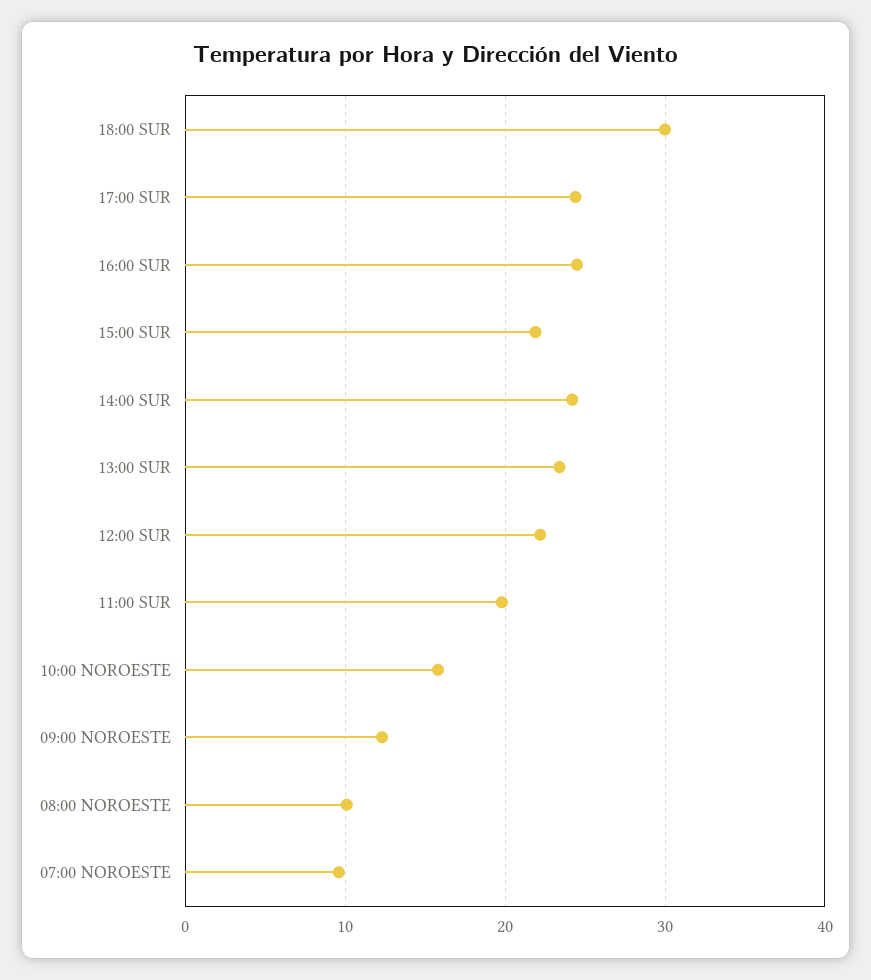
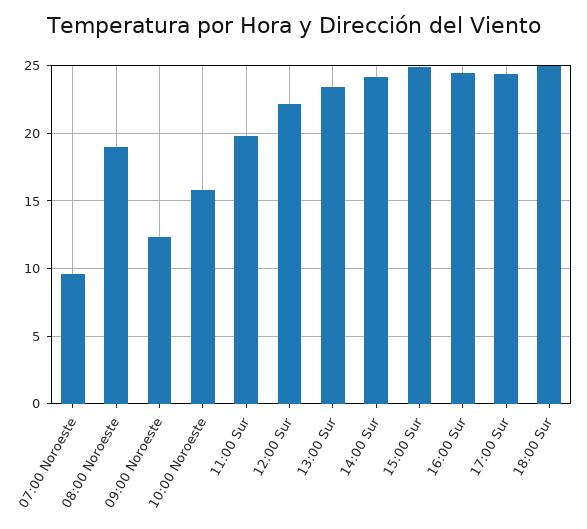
18:00 SUR: 30 -> 25
15:00 SUR: 22 -> 25
08:00 NOROESTE: 10 -> 19

